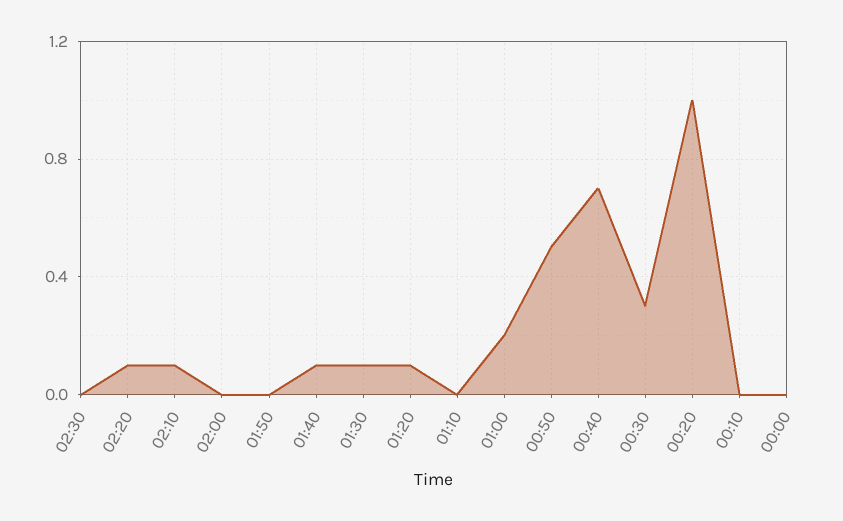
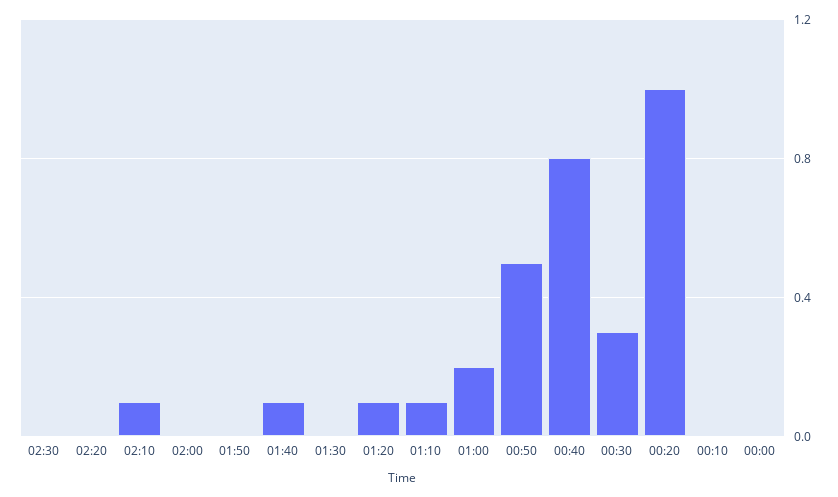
02:20: 0.1 -> 0
01:30: 0.1 -> 0
01:10: 0 -> 0.1
00:40: 0.7 -> 0.8

